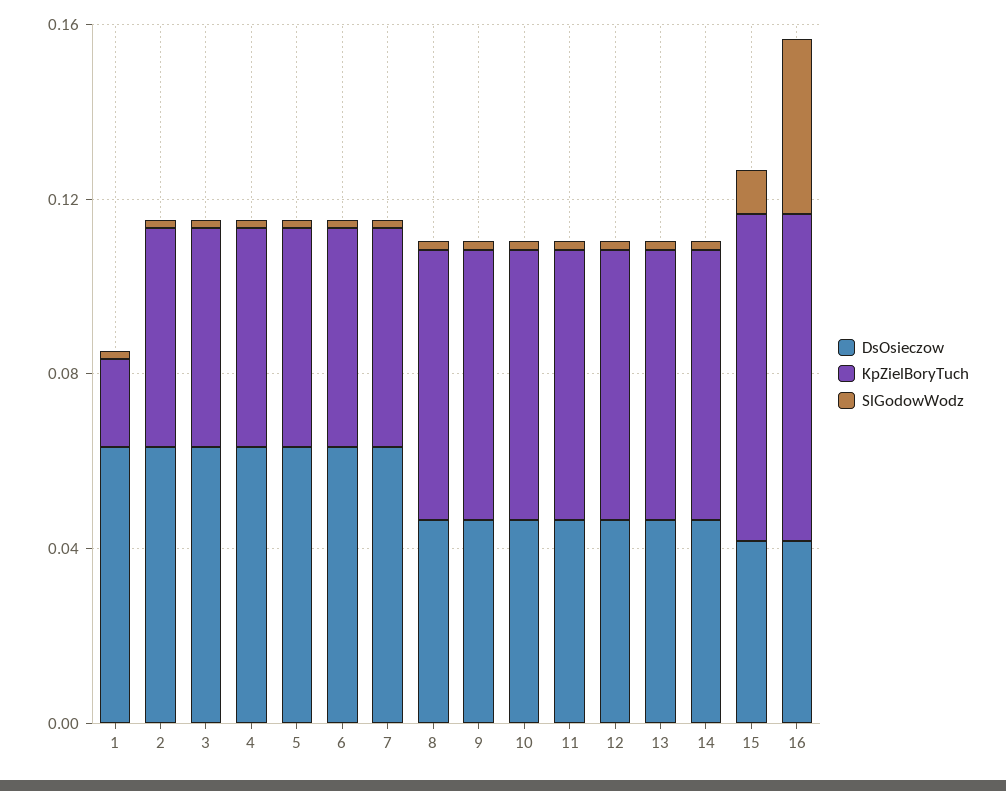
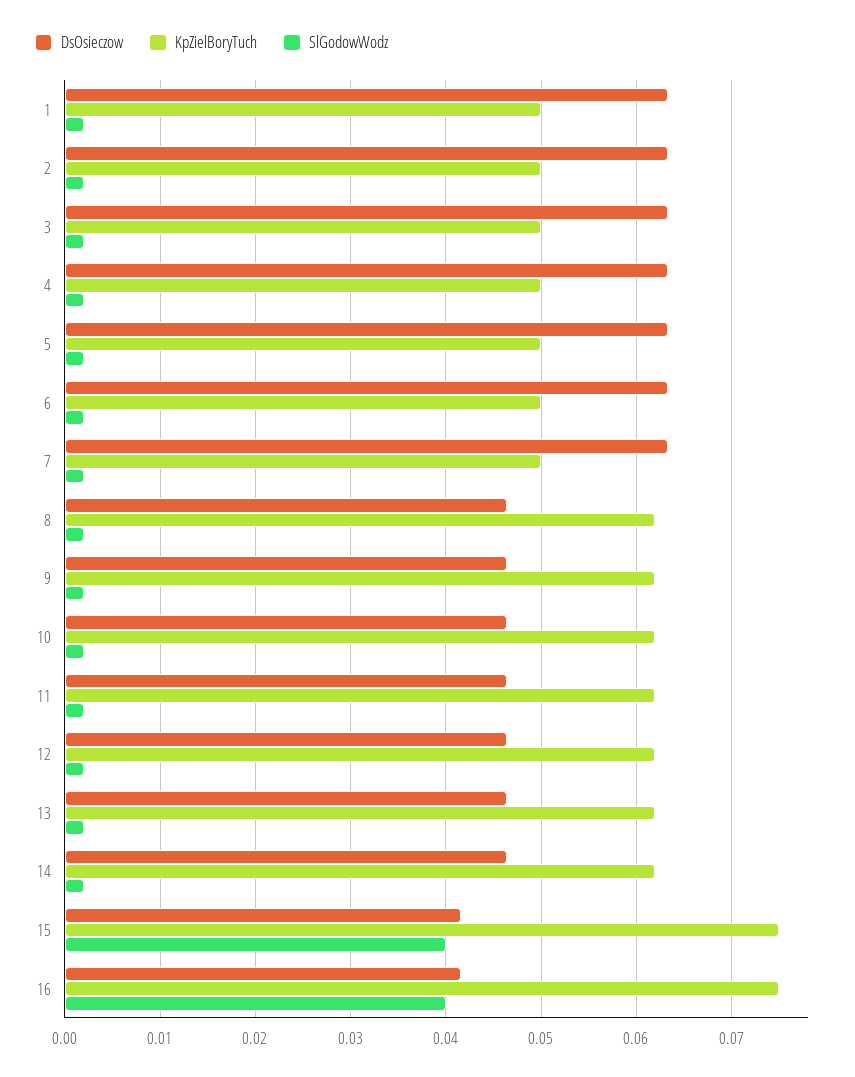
KpZielBoryTuch, 1: 0.02 -> 0.05
SlGodowWodz, 15: 0.01 -> 0.04

